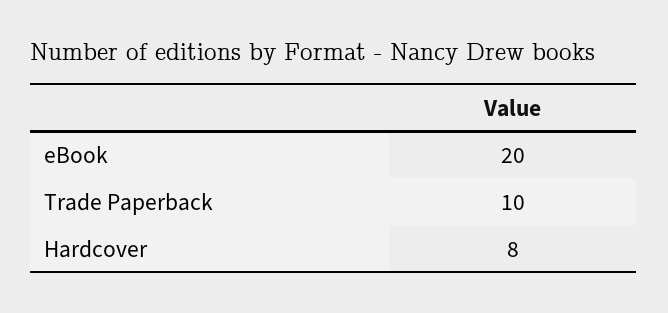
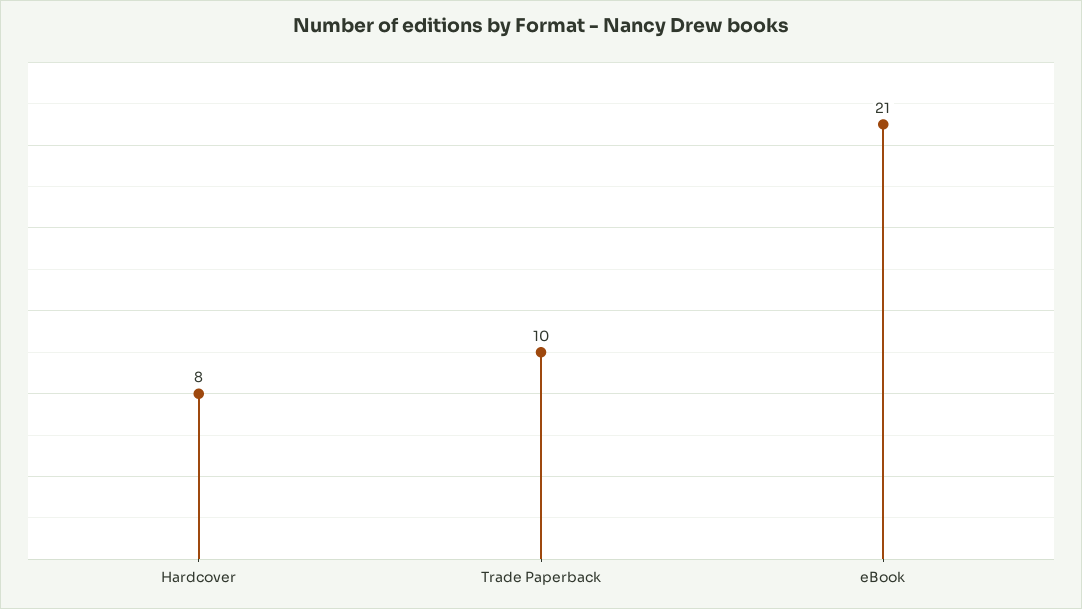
eBook: 20 -> 21

